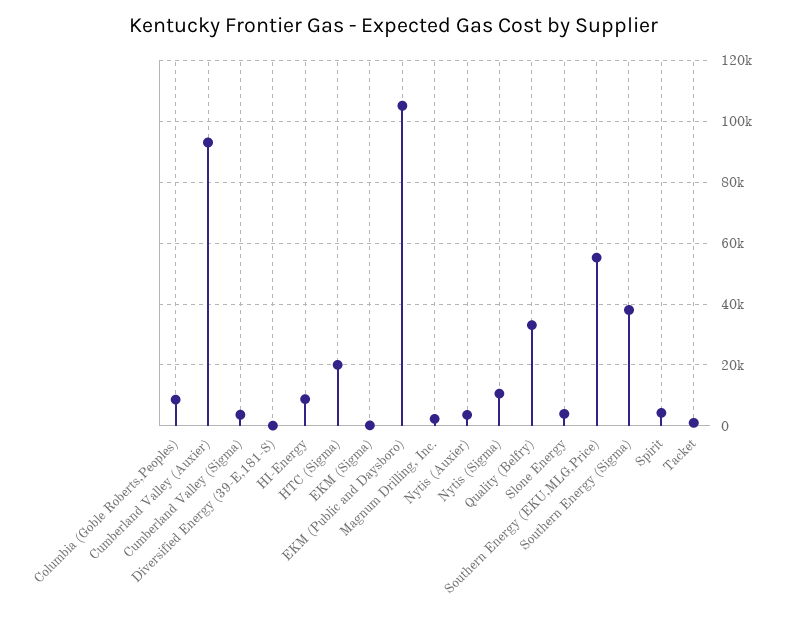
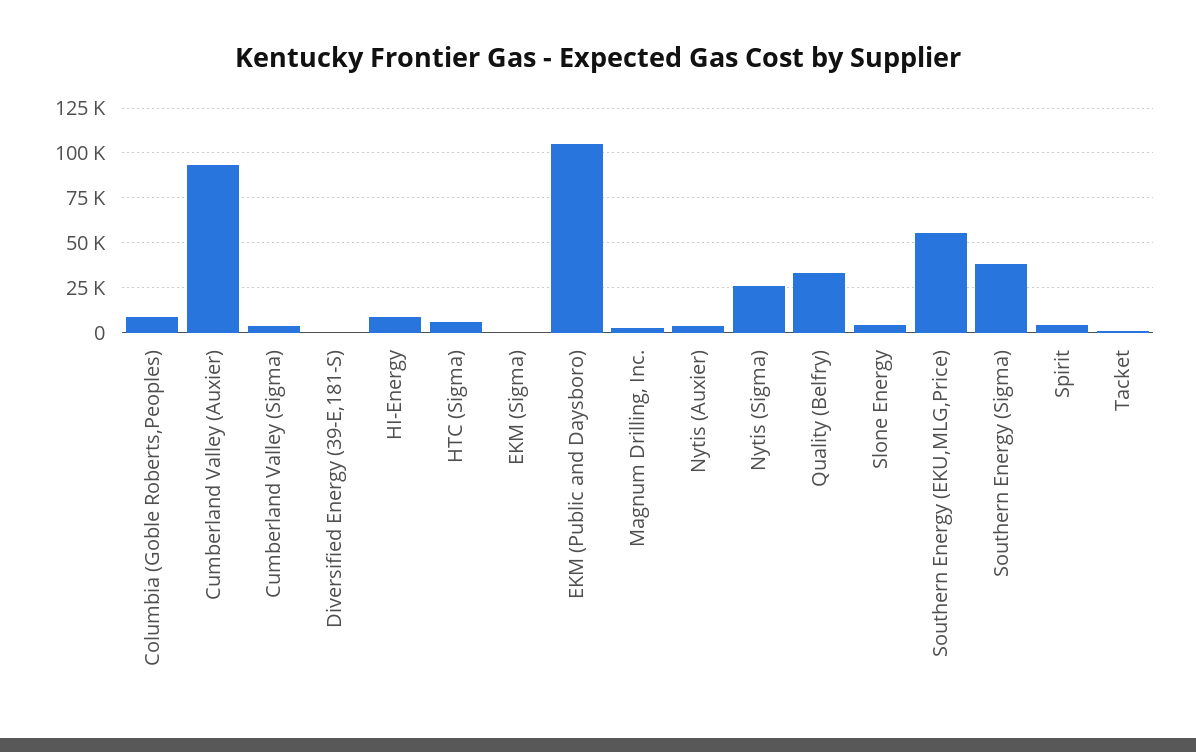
HTC (Sigma): 20000 -> 5000
Nytis (Sigma): 10000 -> 25000

